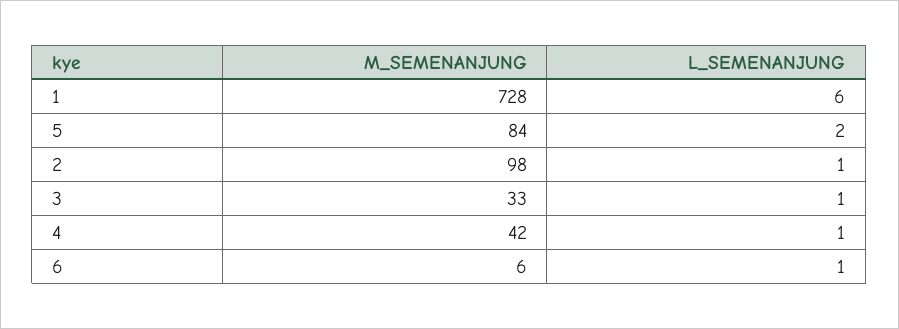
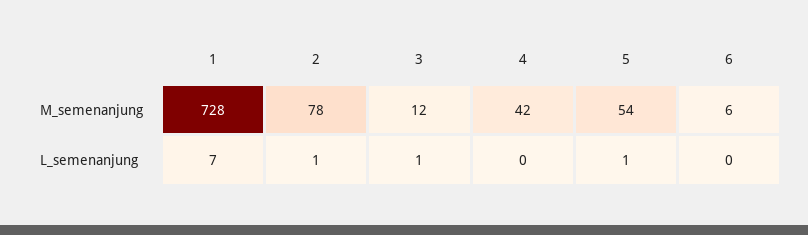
L_SEMENANJUNG, 1: 6 -> 7
M_SEMENANJUNG, 5: 84 -> 54
L_SEMENANJUNG, 5: 2 -> 1
M_SEMENANJUNG, 2: 98 -> 78
M_SEMENANJUNG, 3: 33 -> 12
L_SEMENANJUNG, 4: 1 -> 0
L_SEMENANJUNG, 6: 1 -> 0

